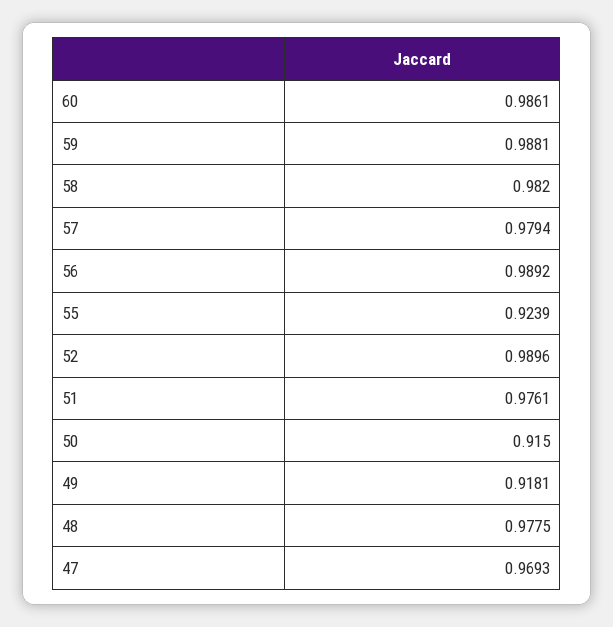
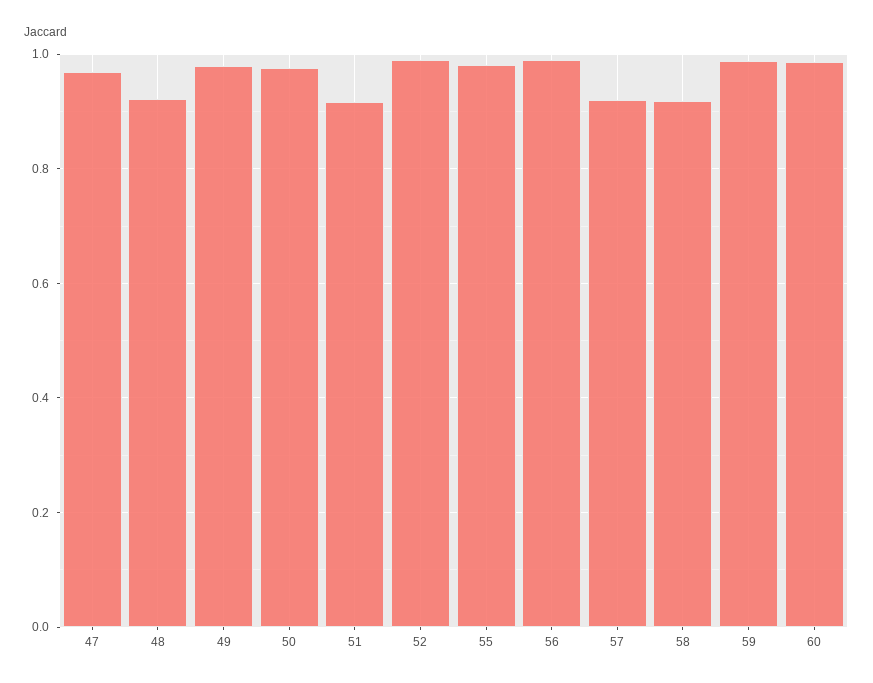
58: 0.982 -> 0.92
57: 0.9794 -> 0.92
55: 0.9239 -> 0.98
51: 0.9761 -> 0.92
50: 0.915 -> 0.98
49: 0.9181 -> 0.98
48: 0.9775 -> 0.92

